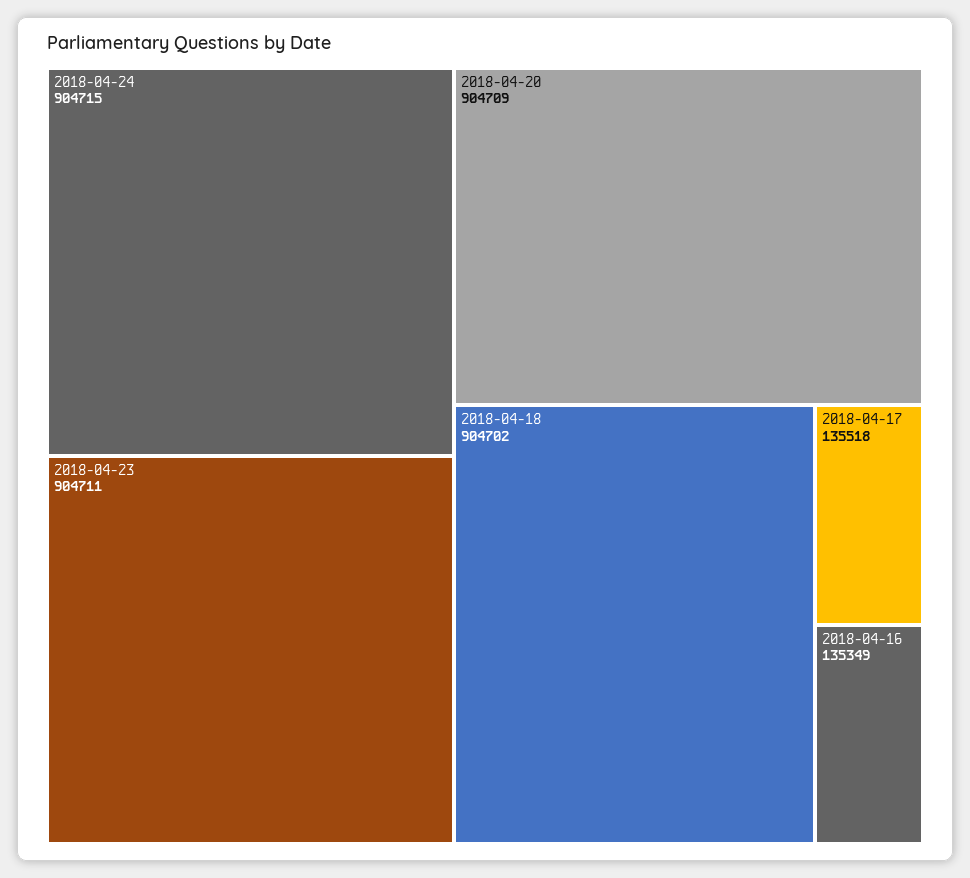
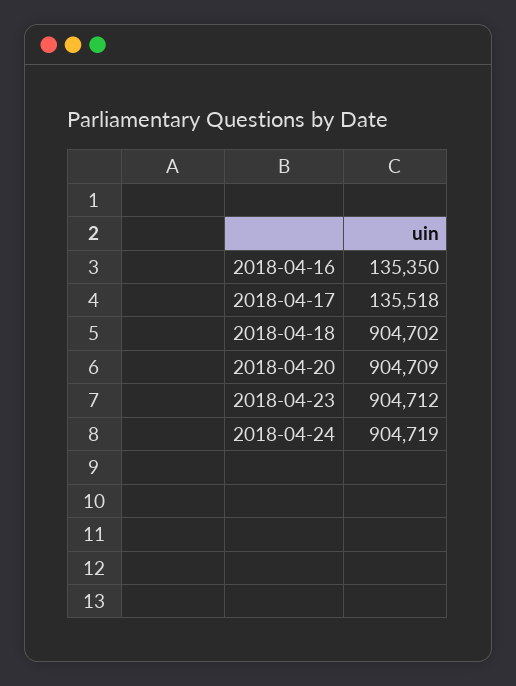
2018-04-24: 904715 -> 904719
2018-04-23: 904711 -> 904712
2018-04-16: 135349 -> 135350

